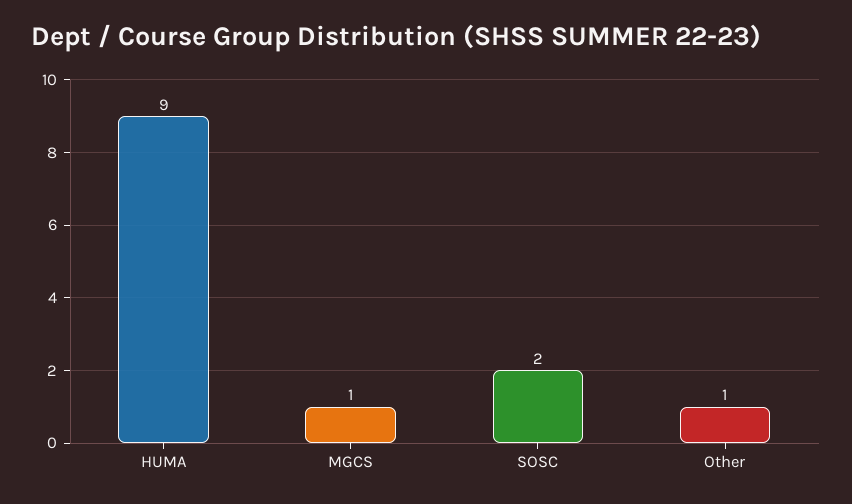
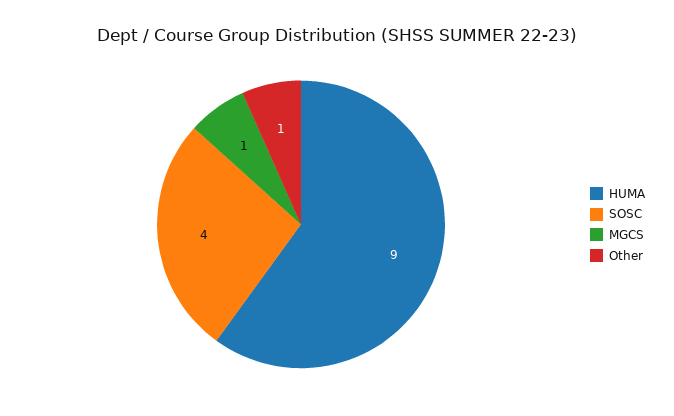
SOSC: 2 -> 4

